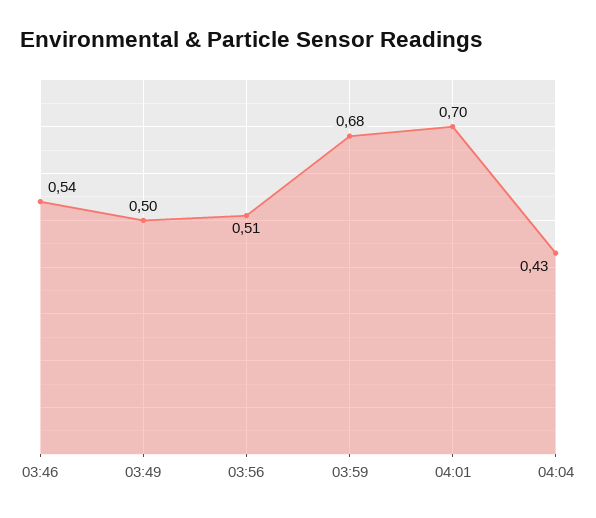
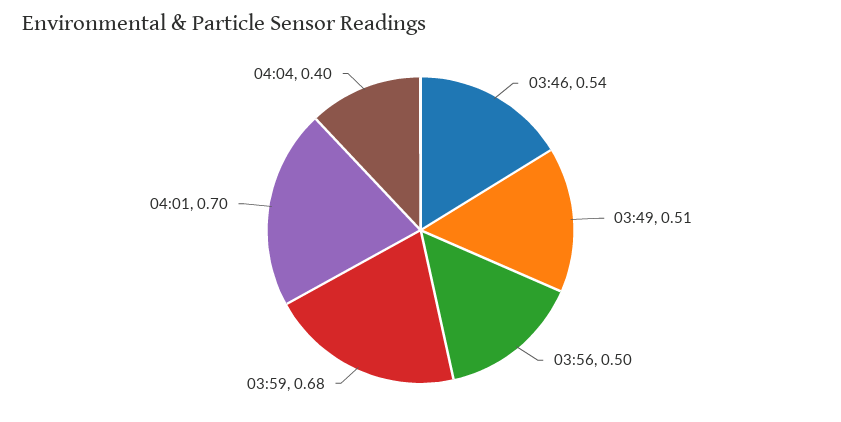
03:49: 0.5 -> 0.51
03:56: 0.51 -> 0.5
04:04: 0.43 -> 0.4

